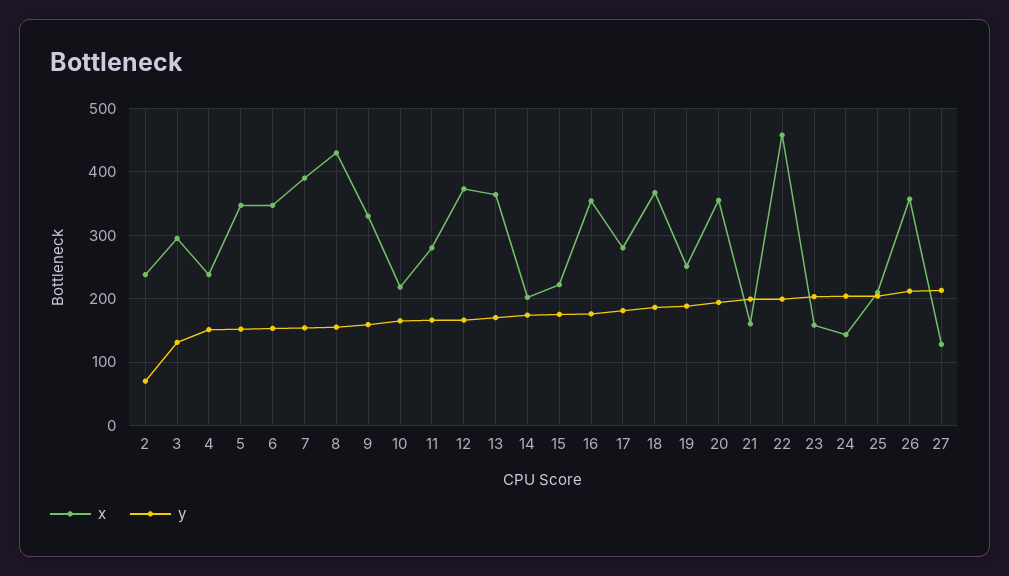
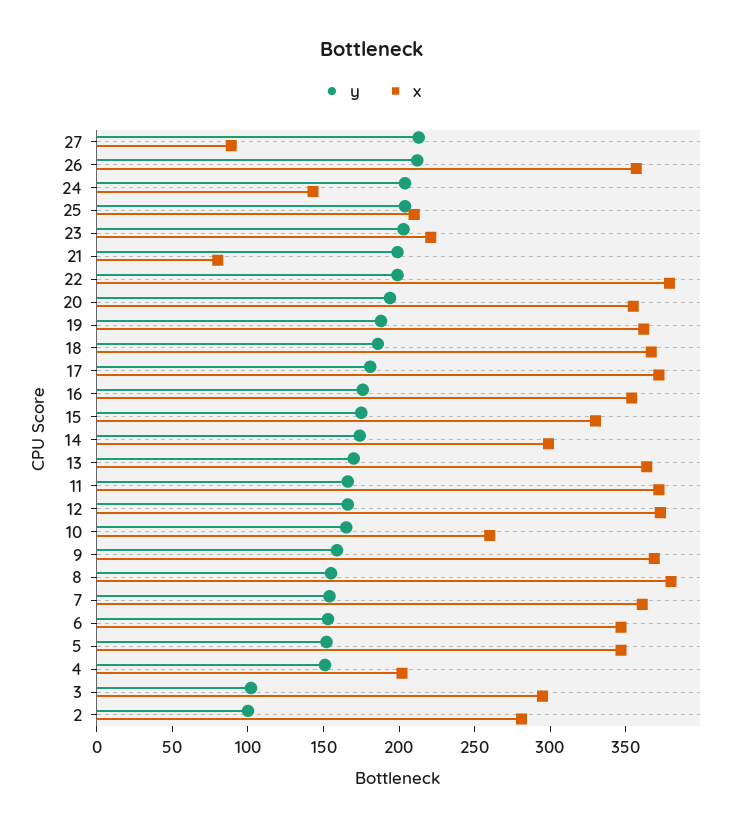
x, 2: 240 -> 280
y, 2: 70 -> 100
y, 3: 130 -> 100
x, 4: 240 -> 200
x, 7: 390 -> 360
x, 8: 430 -> 380
x, 9: 330 -> 370
x, 10: 220 -> 260
x, 11: 280 -> 370
x, 14: 200 -> 300
x, 15: 220 -> 330
x, 17: 280 -> 370
x, 19: 250 -> 360
x, 21: 160 -> 80
x, 22: 460 -> 380
x, 23: 160 -> 220
x, 27: 130 -> 90

